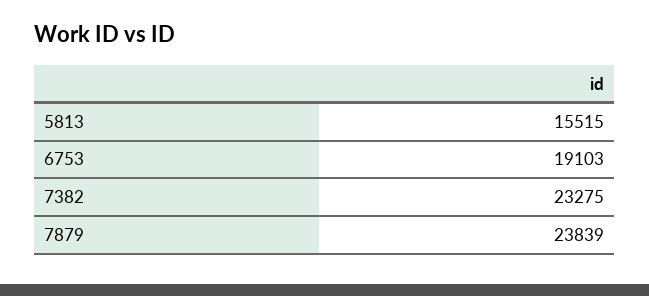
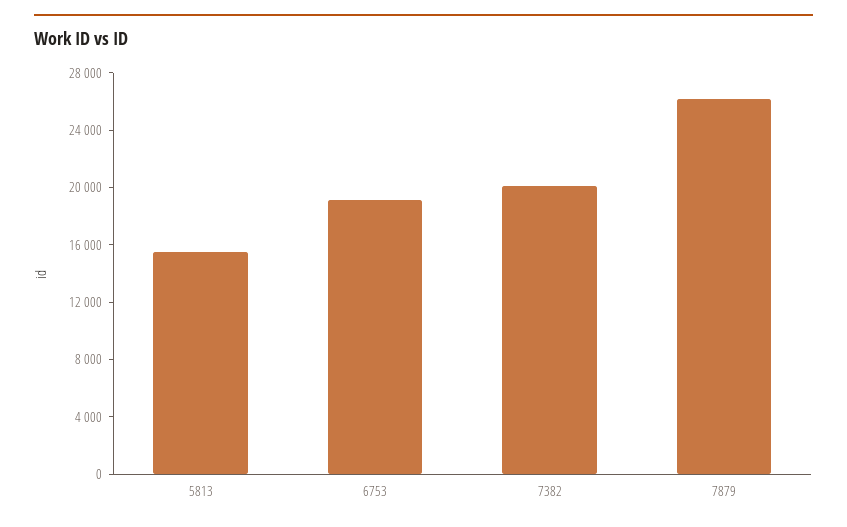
7382: 23275 -> 20000
7879: 23839 -> 26000

